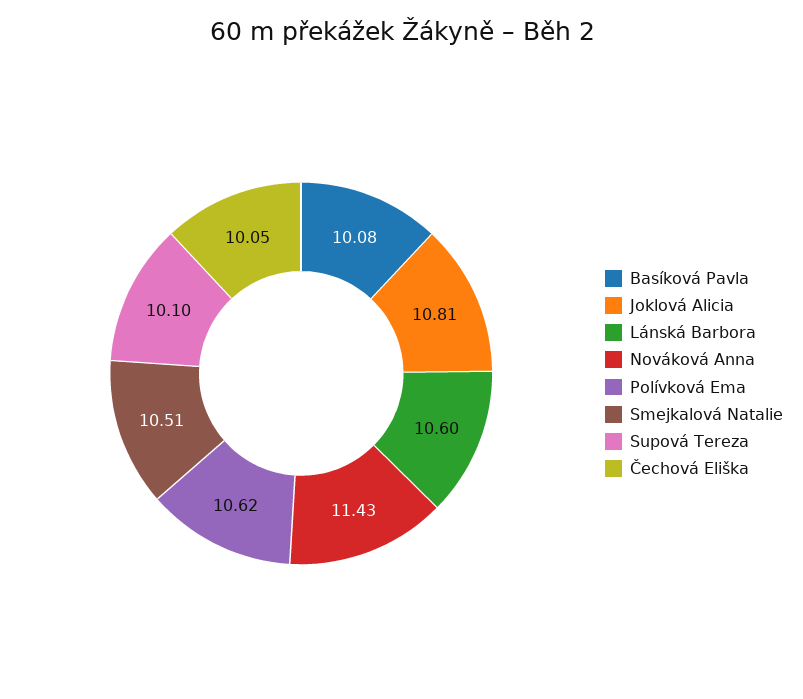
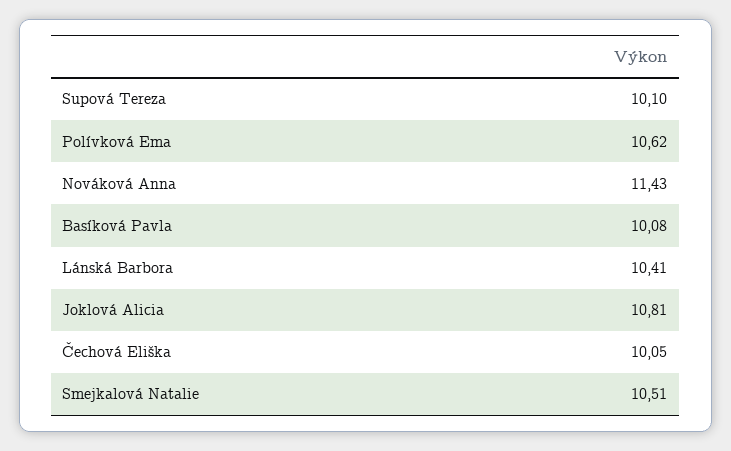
Lánská Barbora: 10.6 -> 10.41

